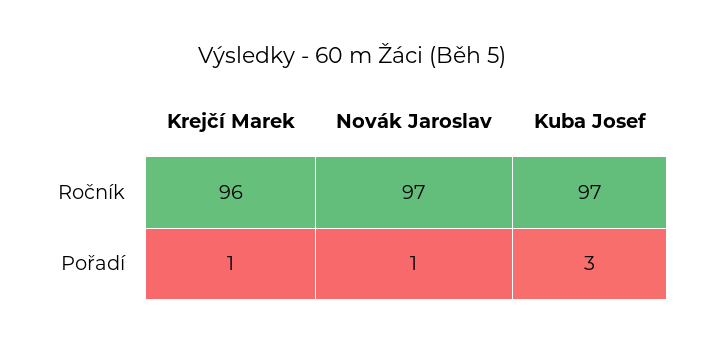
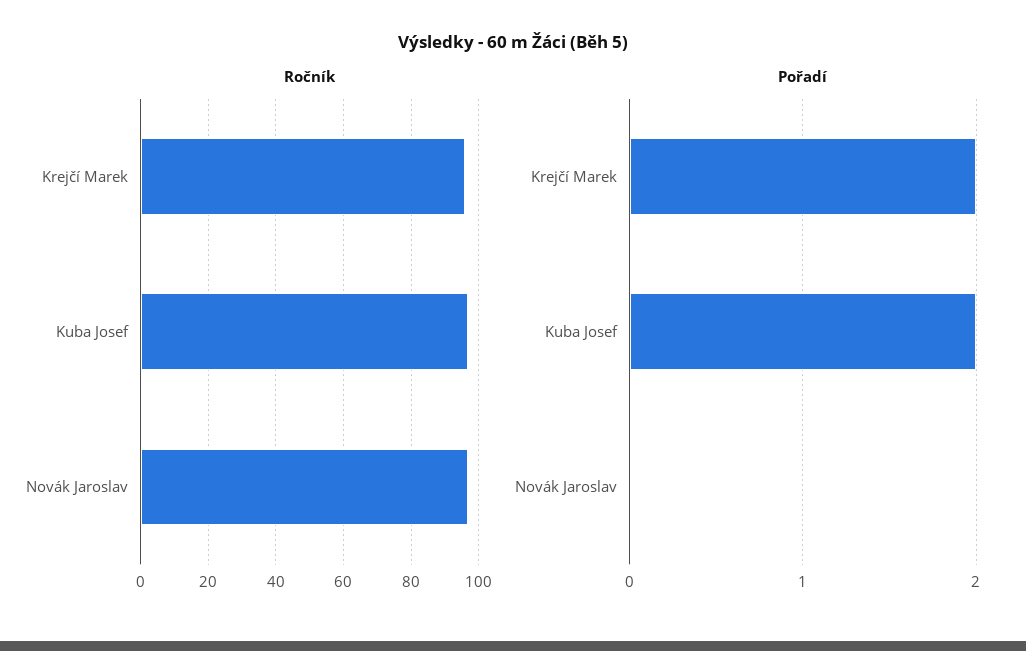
Pořadí, Krejčí Marek: 1 -> 2
Pořadí, Novák Jaroslav: 1 -> 0
Pořadí, Kuba Josef: 3 -> 2

